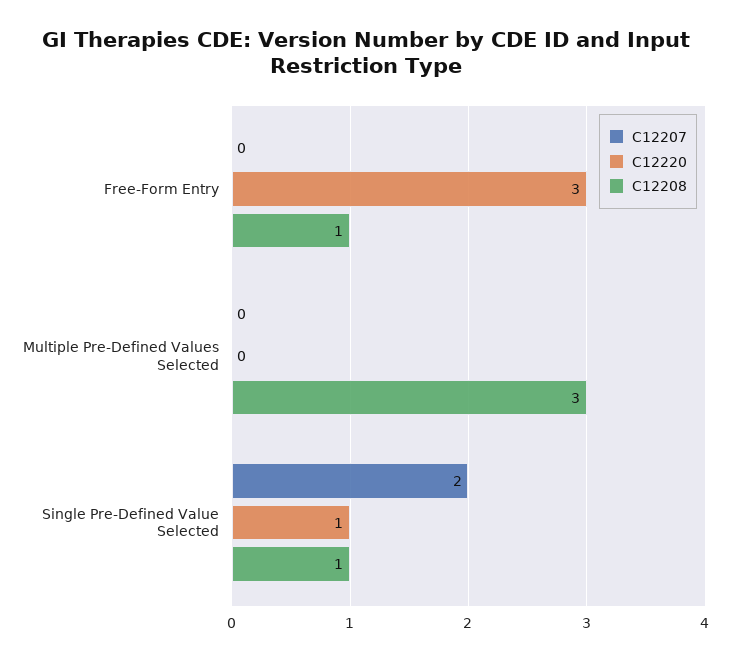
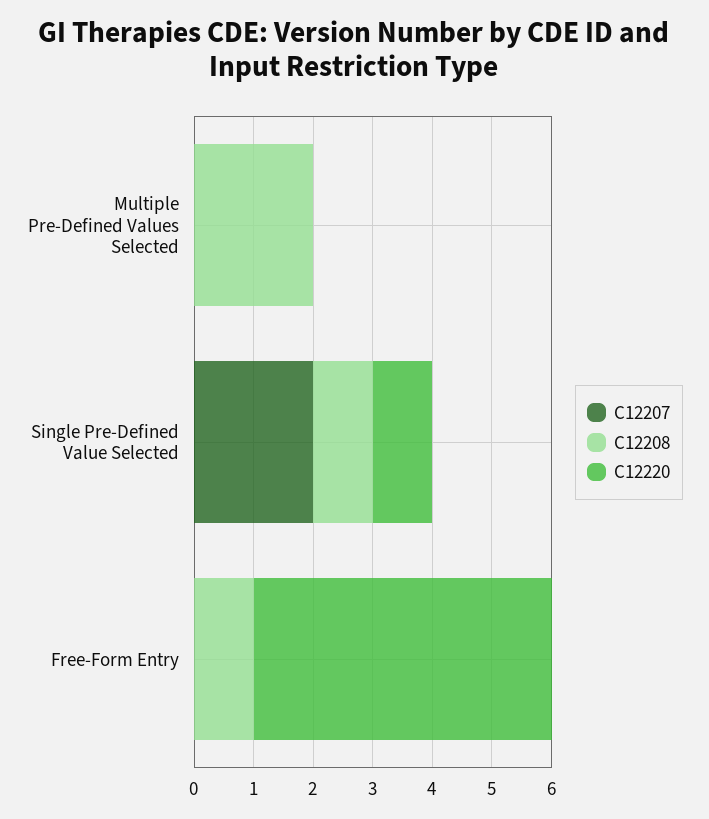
C12220, Free-Form Entry: 3 -> 5
C12208, Multiple Pre-Defined Values Selected: 3 -> 2

